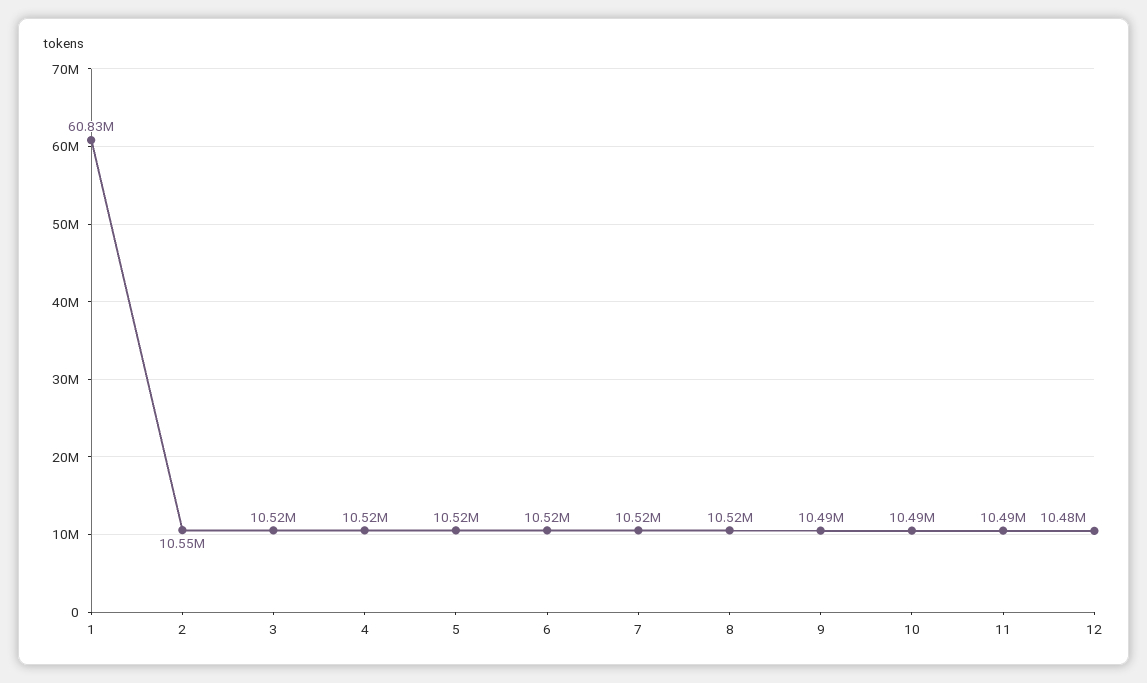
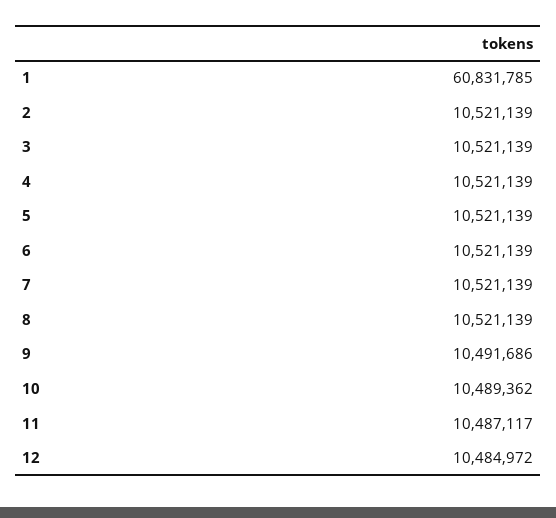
2: 10550000 -> 10521139

